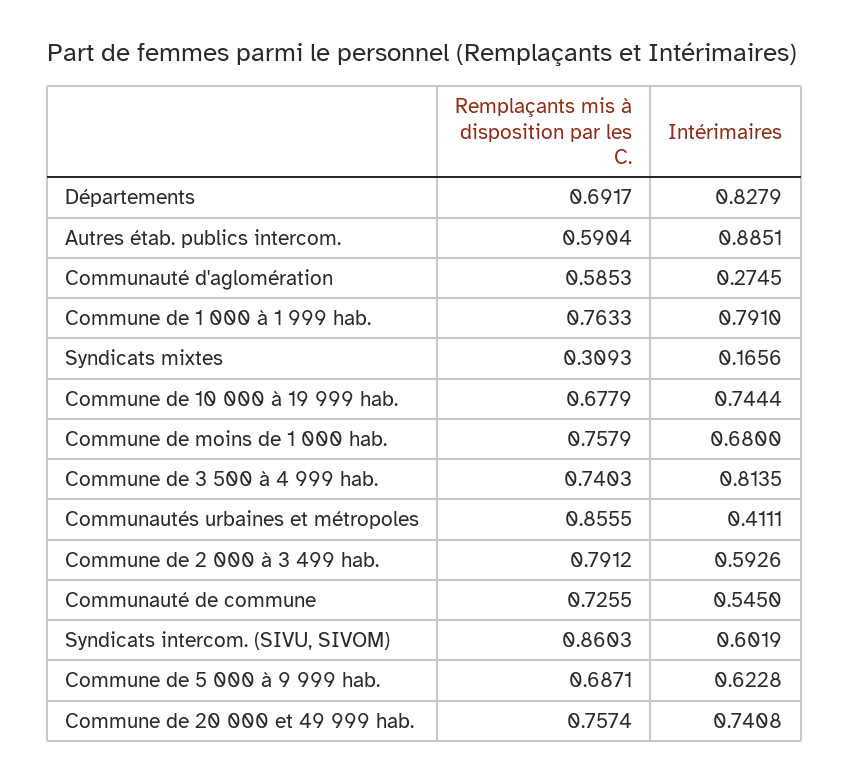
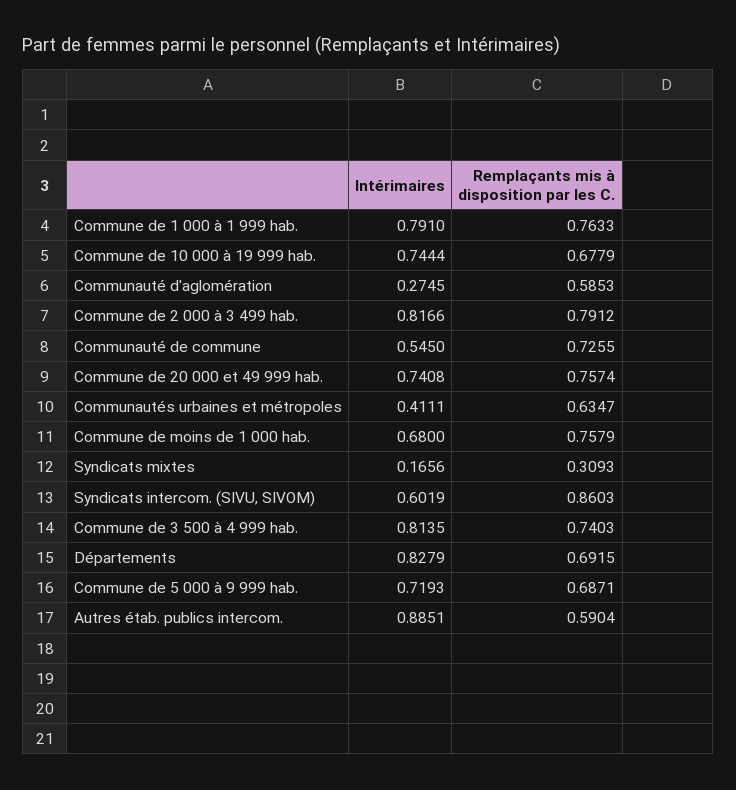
Remplaçants mis à disposition par les C., Départements: 0.6917 -> 0.6915
Remplaçants mis à disposition par les C., Communautés urbaines et métropoles: 0.8555 -> 0.6347
Intérimaires, Commune de 2 000 à 3 499 hab.: 0.5926 -> 0.8166
Intérimaires, Commune de 5 000 à 9 999 hab.: 0.6228 -> 0.7193

